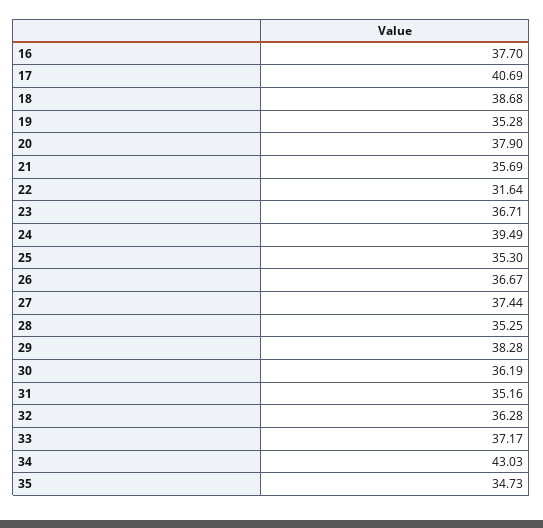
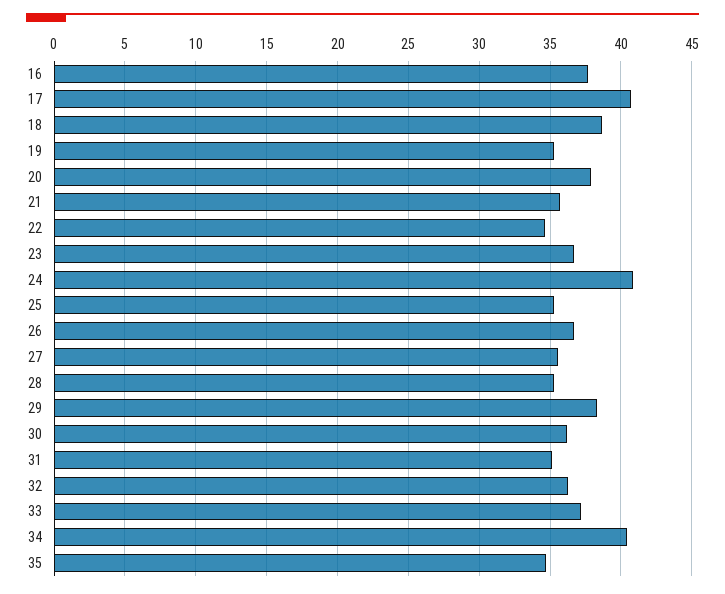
22: 31.64 -> 34.5
24: 39.49 -> 41
27: 37.44 -> 35.5
34: 43.03 -> 40.5

